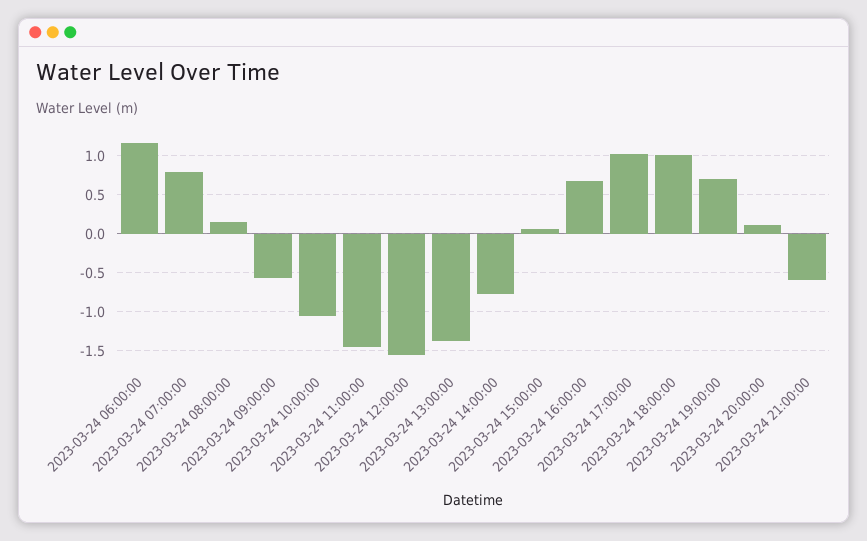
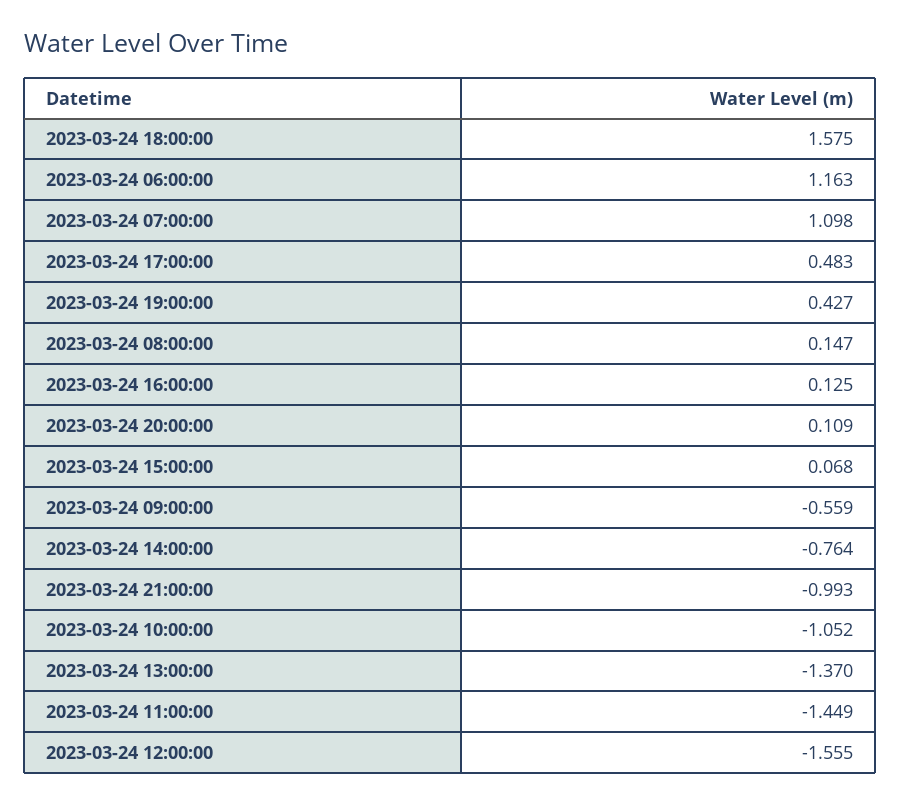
2023-03-24 07:00:00: 0.8 -> 1.098
2023-03-24 16:00:00: 0.7 -> 0.125
2023-03-24 17:00:00: 1 -> 0.483
2023-03-24 18:00:00: 1 -> 1.575
2023-03-24 19:00:00: 0.7 -> 0.427
2023-03-24 21:00:00: -0.6 -> -0.993

